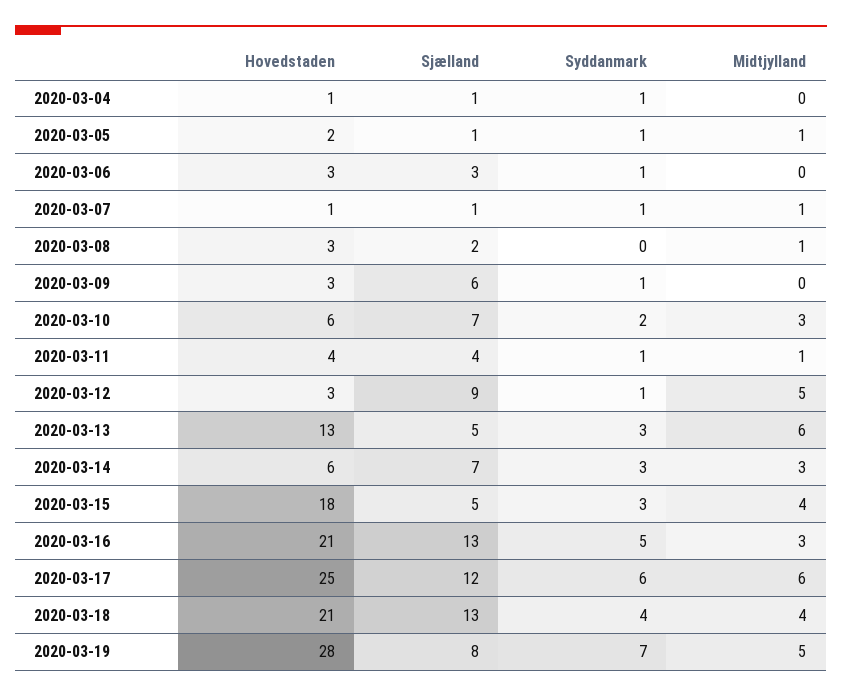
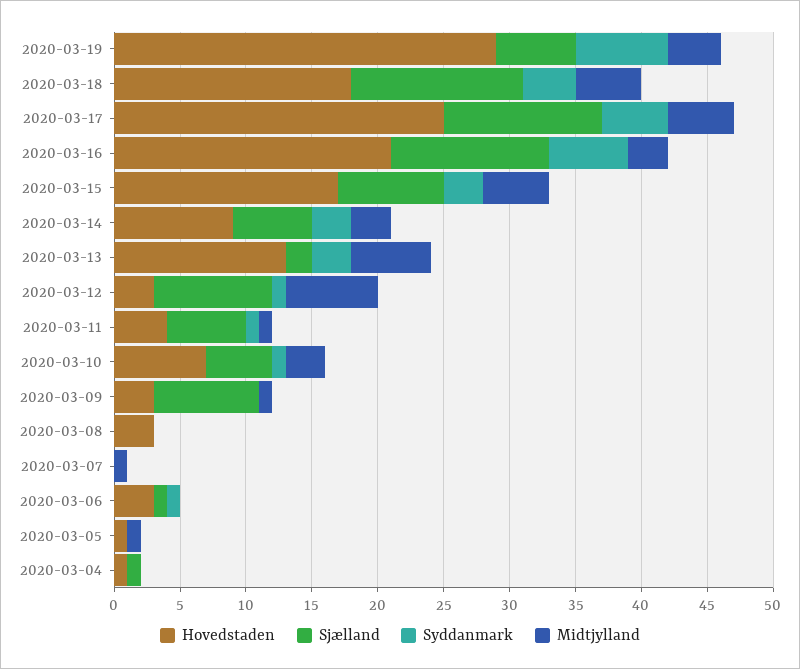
Syddanmark, 2020-03-04: 1 -> 0
Hovedstaden, 2020-03-05: 2 -> 1
Sjælland, 2020-03-05: 1 -> 0
Syddanmark, 2020-03-05: 1 -> 0
Sjælland, 2020-03-06: 3 -> 1
Hovedstaden, 2020-03-07: 1 -> 0
Sjælland, 2020-03-07: 1 -> 0
Syddanmark, 2020-03-07: 1 -> 0
Sjælland, 2020-03-08: 2 -> 0
Midtjylland, 2020-03-08: 1 -> 0
Sjælland, 2020-03-09: 6 -> 8
Syddanmark, 2020-03-09: 1 -> 0
Midtjylland, 2020-03-09: 0 -> 1
Hovedstaden, 2020-03-10: 6 -> 7
Sjælland, 2020-03-10: 7 -> 5
Syddanmark, 2020-03-10: 2 -> 1
Sjælland, 2020-03-11: 4 -> 6
Midtjylland, 2020-03-12: 5 -> 7
Sjælland, 2020-03-13: 5 -> 2
Hovedstaden, 2020-03-14: 6 -> 9
Sjælland, 2020-03-14: 7 -> 6
Hovedstaden, 2020-03-15: 18 -> 17
Sjælland, 2020-03-15: 5 -> 8
Midtjylland, 2020-03-15: 4 -> 5
Sjælland, 2020-03-16: 13 -> 12
Syddanmark, 2020-03-16: 5 -> 6
Syddanmark, 2020-03-17: 6 -> 5
Midtjylland, 2020-03-17: 6 -> 5
Hovedstaden, 2020-03-18: 21 -> 18
Midtjylland, 2020-03-18: 4 -> 5
Hovedstaden, 2020-03-19: 28 -> 29
Sjælland, 2020-03-19: 8 -> 6
Midtjylland, 2020-03-19: 5 -> 4

